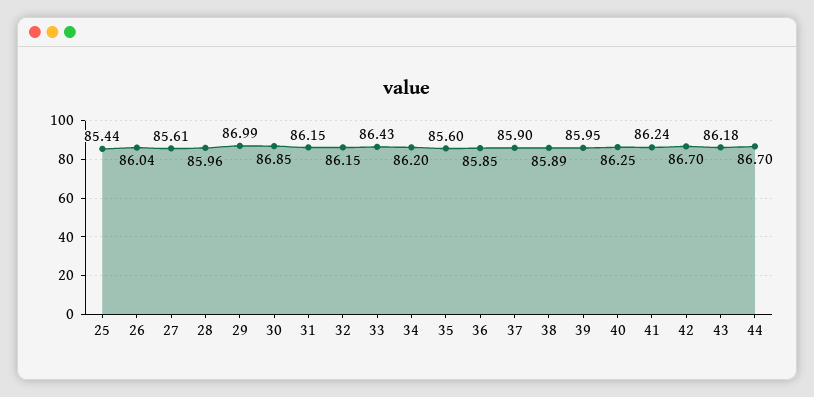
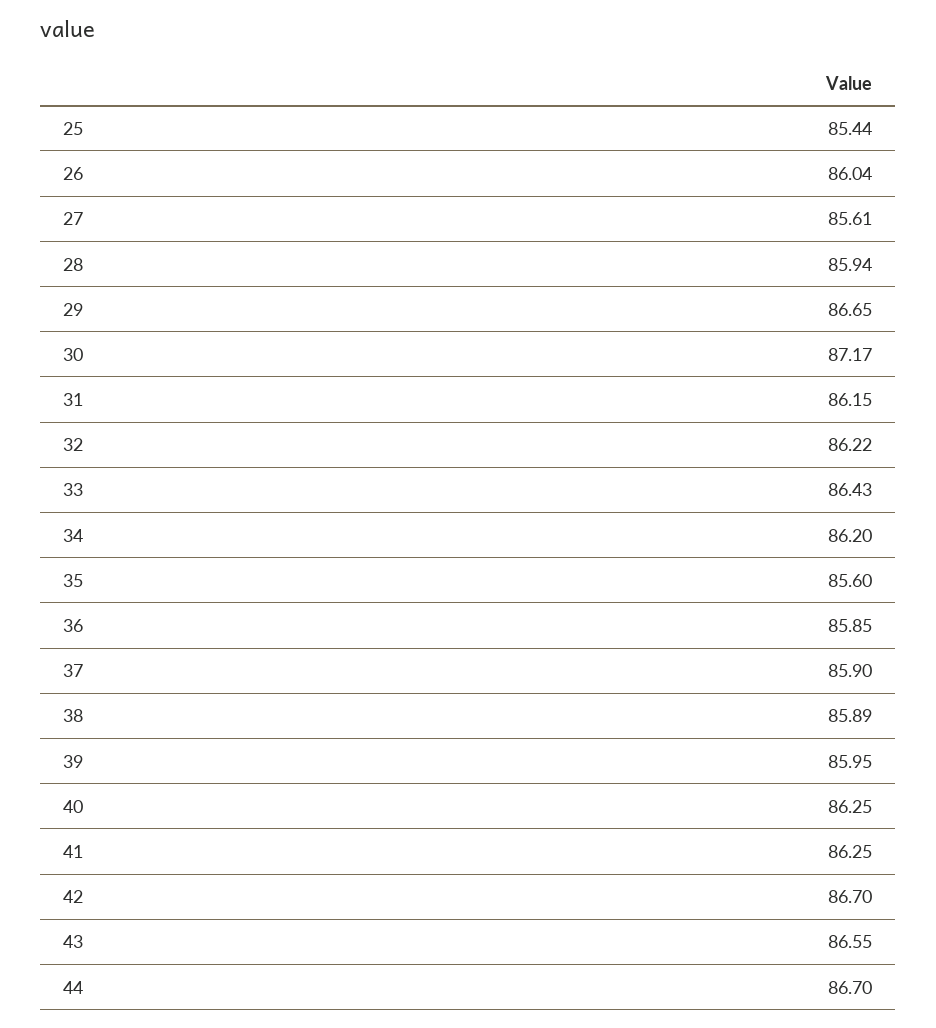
28: 85.96 -> 85.94
29: 86.99 -> 86.65
30: 86.85 -> 87.17
32: 86.15 -> 86.22
41: 86.24 -> 86.25
43: 86.18 -> 86.55

